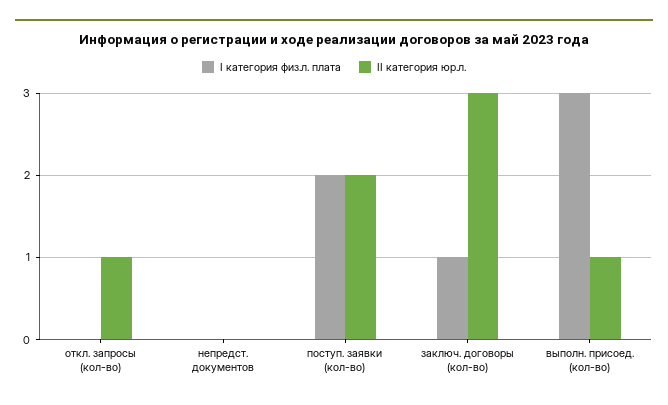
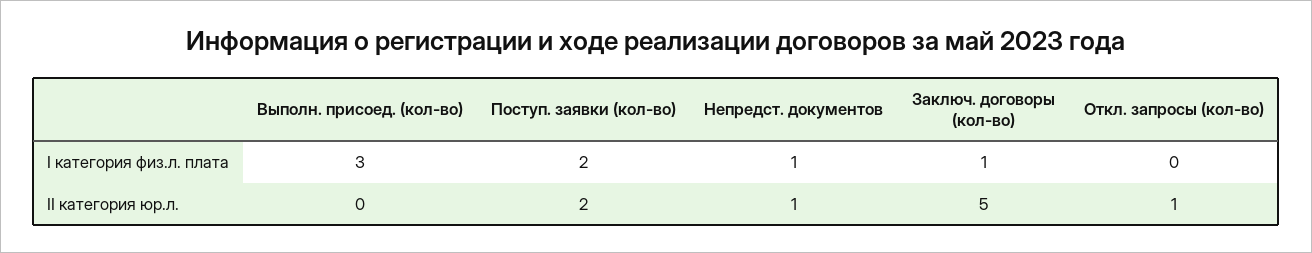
I категория физ.л. плата, непредст. документов: 0 -> 1
II категория юр.л., непредст. документов: 0 -> 1
II категория юр.л., заключ. договоры (кол-во): 3 -> 5
II категория юр.л., выполн. присоед. (кол-во): 1 -> 0

